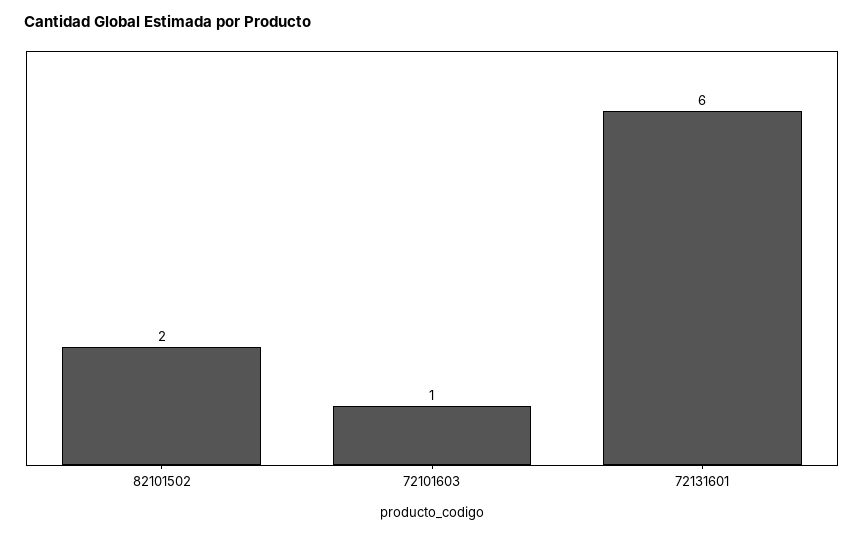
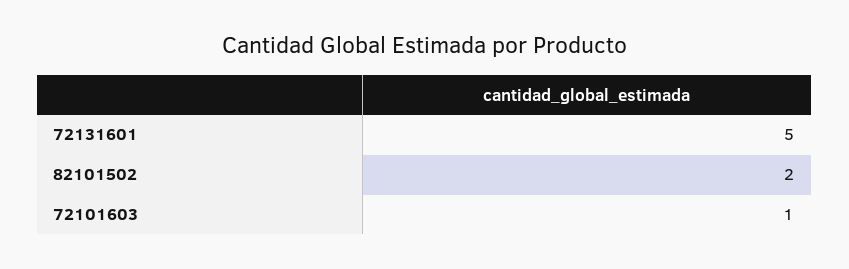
72131601: 6 -> 5

